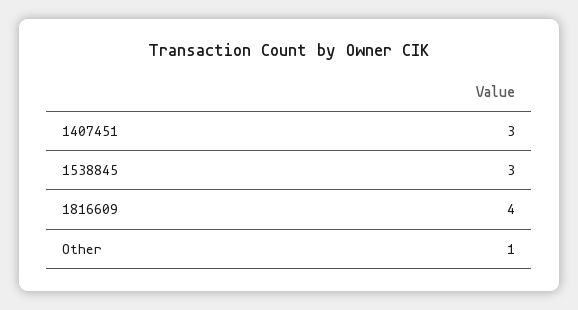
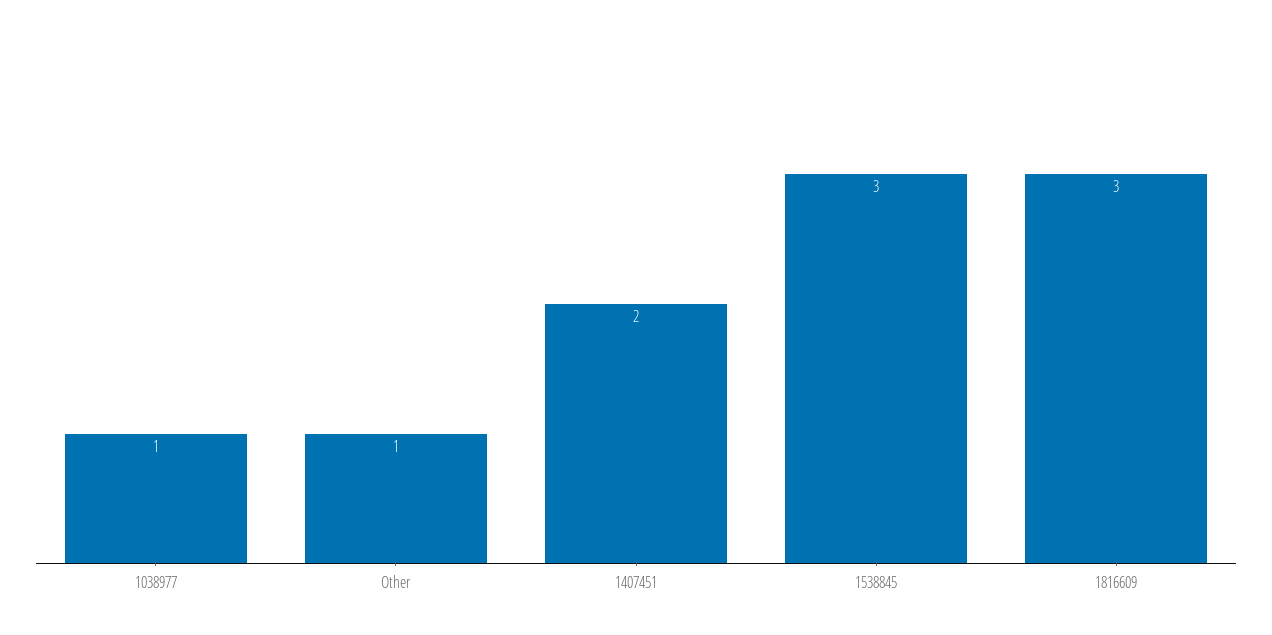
1407451: 3 -> 2
1816609: 4 -> 3
1038977: none -> 1

